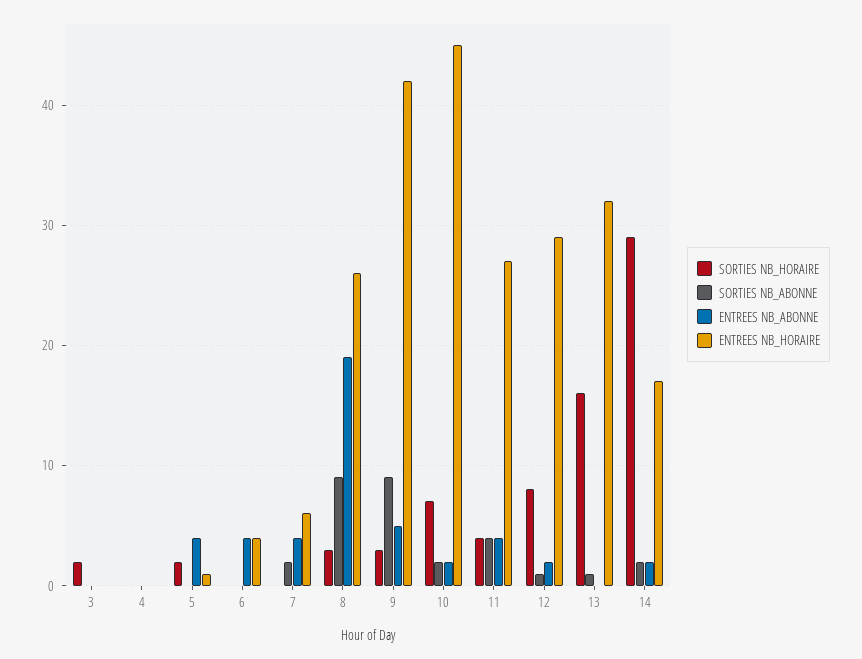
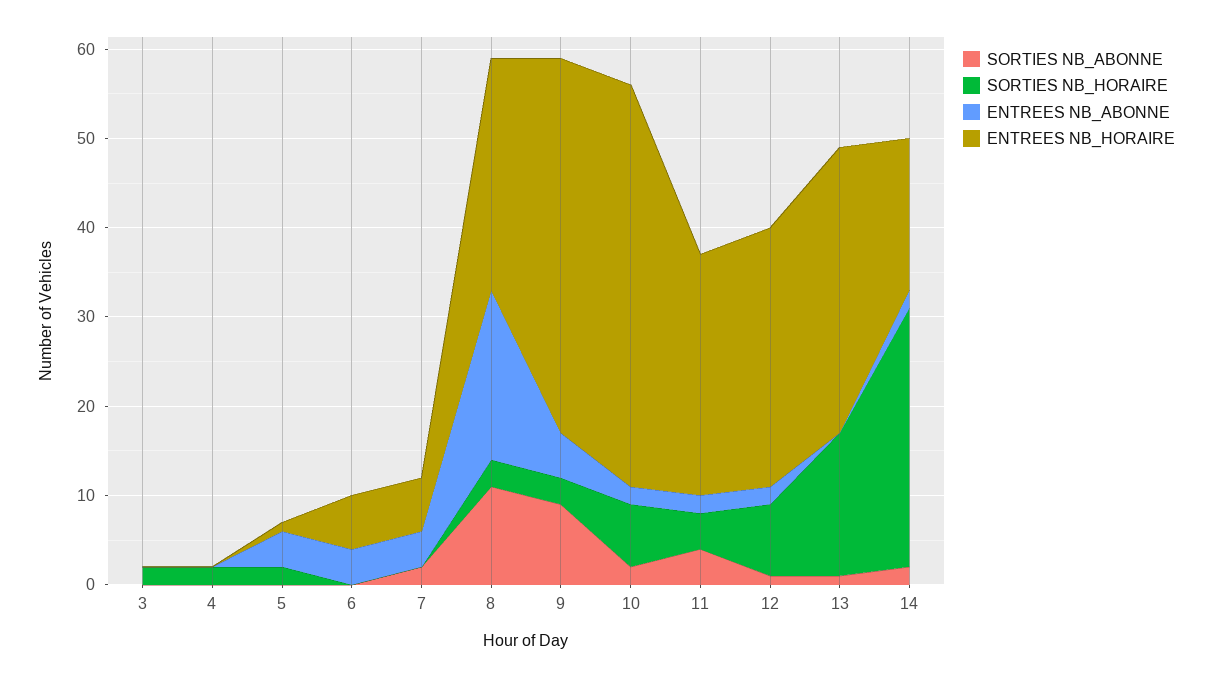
SORTIES NB_HORAIRE, 4: 0 -> 2
ENTREES NB_HORAIRE, 6: 4 -> 6
SORTIES NB_ABONNE, 8: 9 -> 11
ENTREES NB_ABONNE, 11: 4 -> 2

